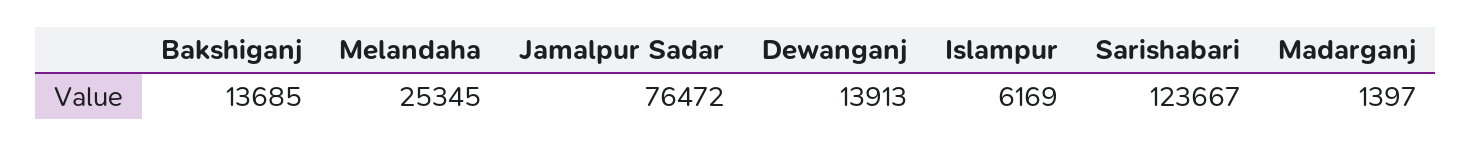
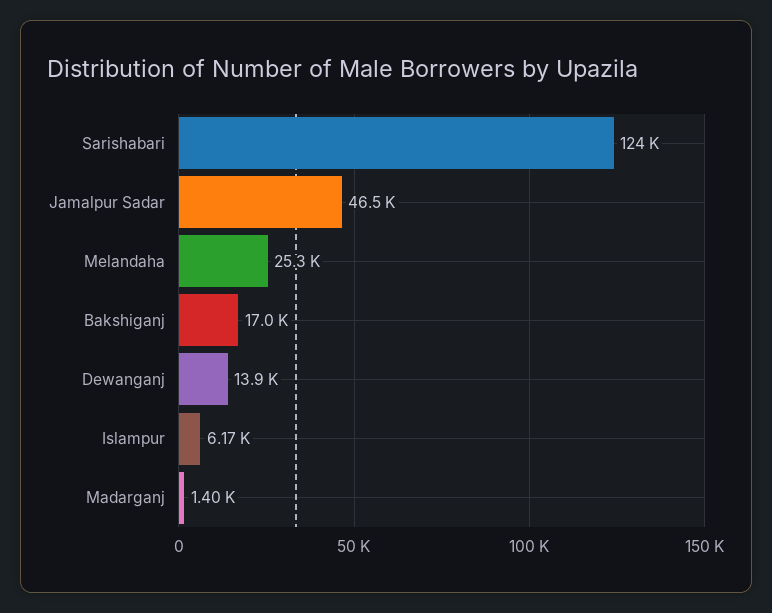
Bakshiganj: 13685 -> 17000
Jamalpur Sadar: 76472 -> 46500

